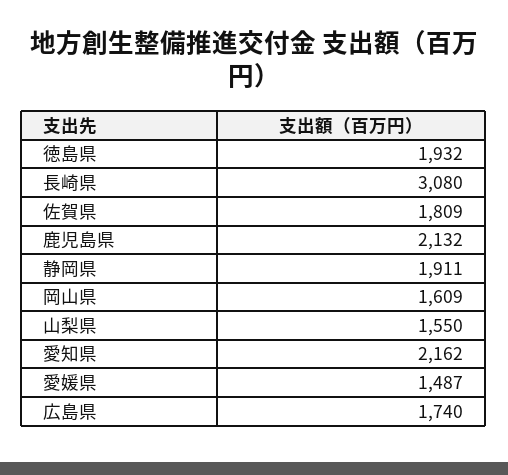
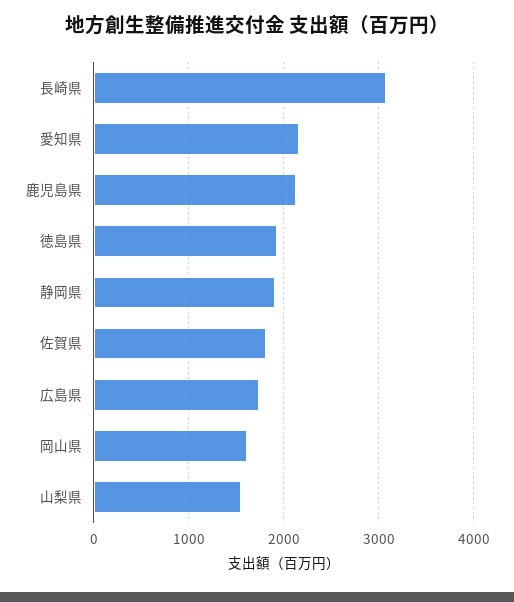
愛媛県: 1487 -> none

